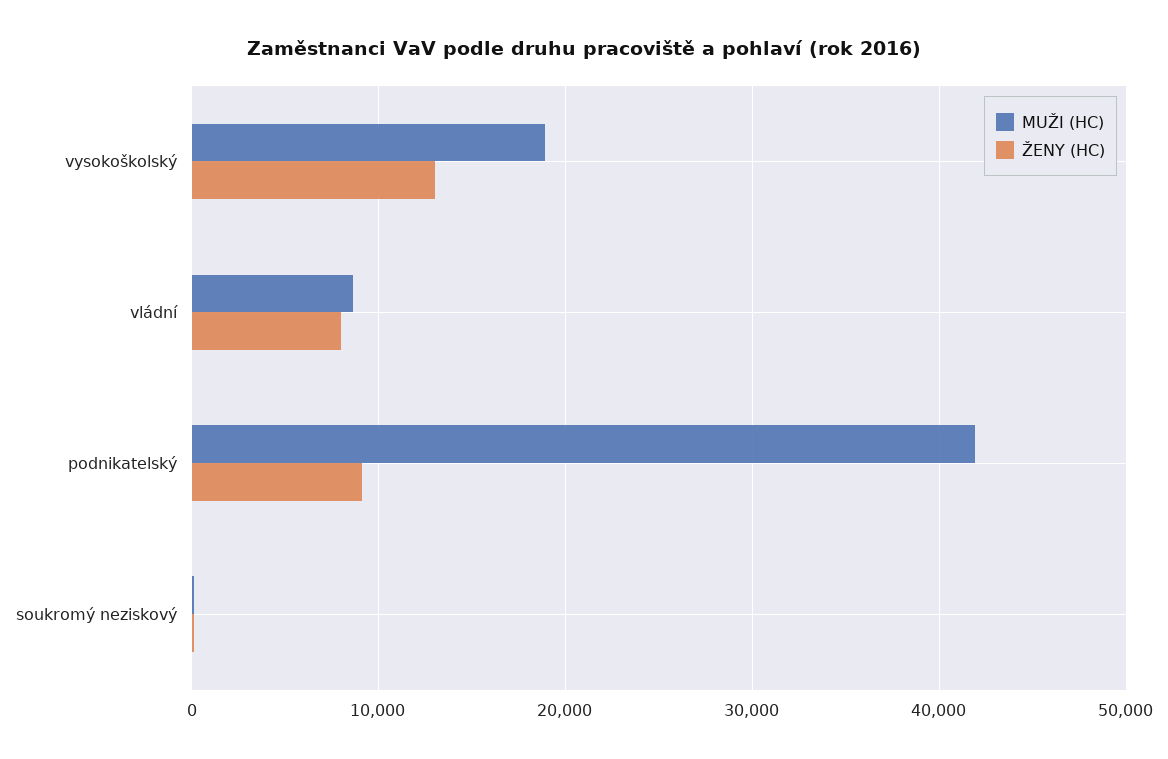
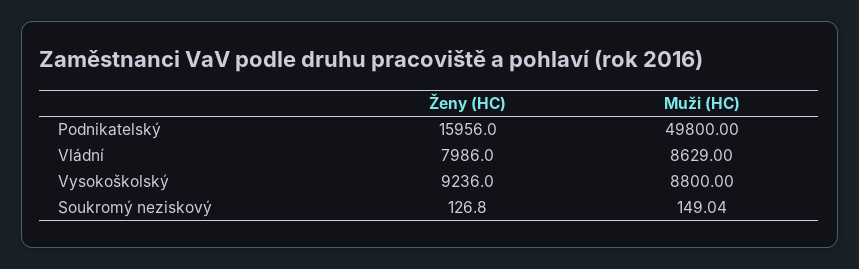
MUŽI (HC), vysokoškolský: 19000 -> 8800
ŽENY (HC), vysokoškolský: 13000 -> 9236
MUŽI (HC), podnikatelský: 42000 -> 49800
ŽENY (HC), podnikatelský: 9000 -> 15956

